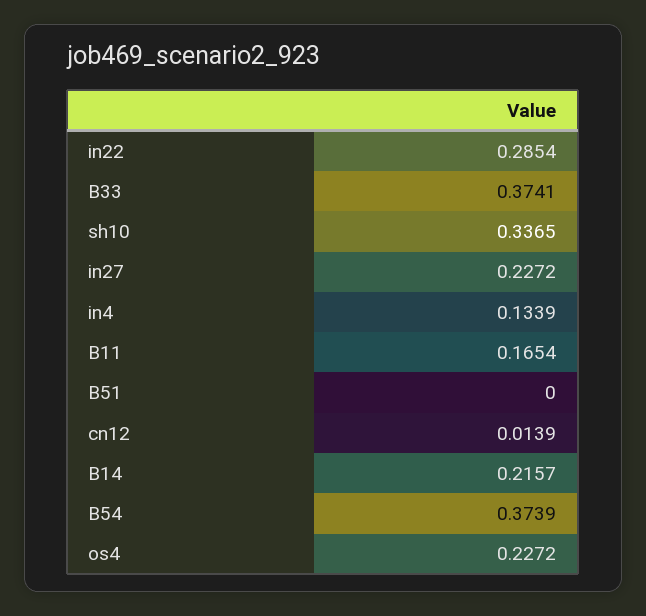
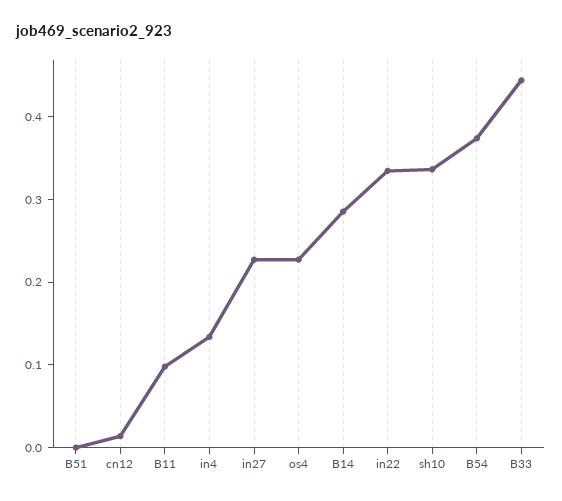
in22: 0.2854 -> 0.34
B33: 0.3741 -> 0.44
B11: 0.1654 -> 0.1
B14: 0.2157 -> 0.28

